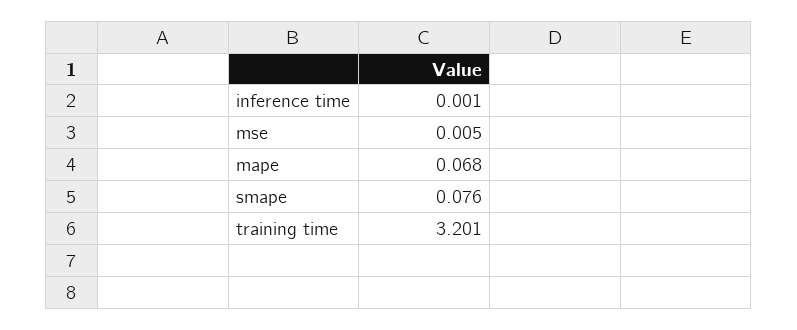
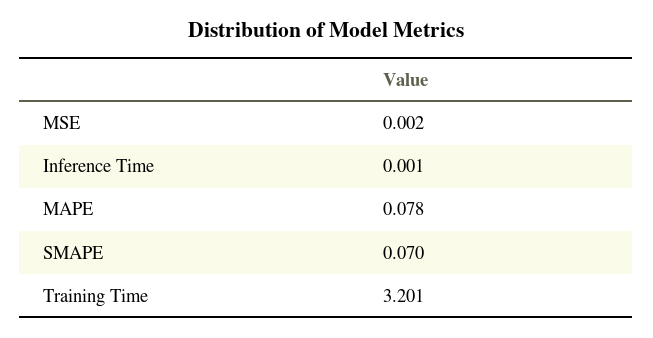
mse: 0.005 -> 0.002
mape: 0.068 -> 0.078
smape: 0.076 -> 0.07

